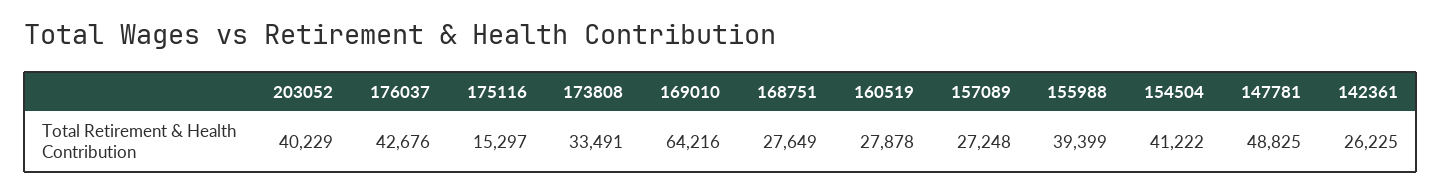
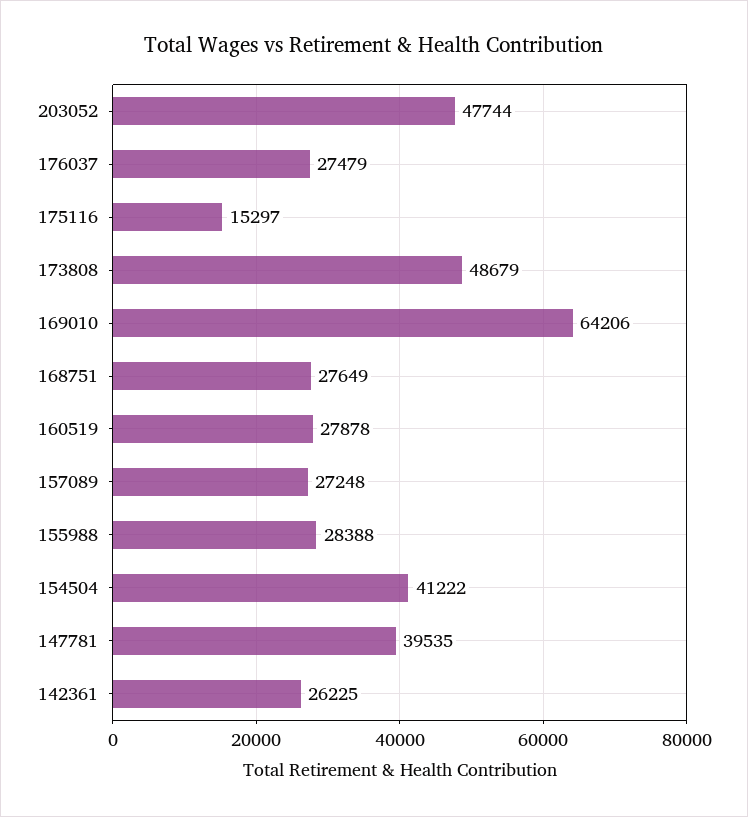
203052: 40229 -> 47744
176037: 42676 -> 27479
173808: 33491 -> 48679
169010: 64216 -> 64206
155988: 39399 -> 28388
147781: 48825 -> 39535

